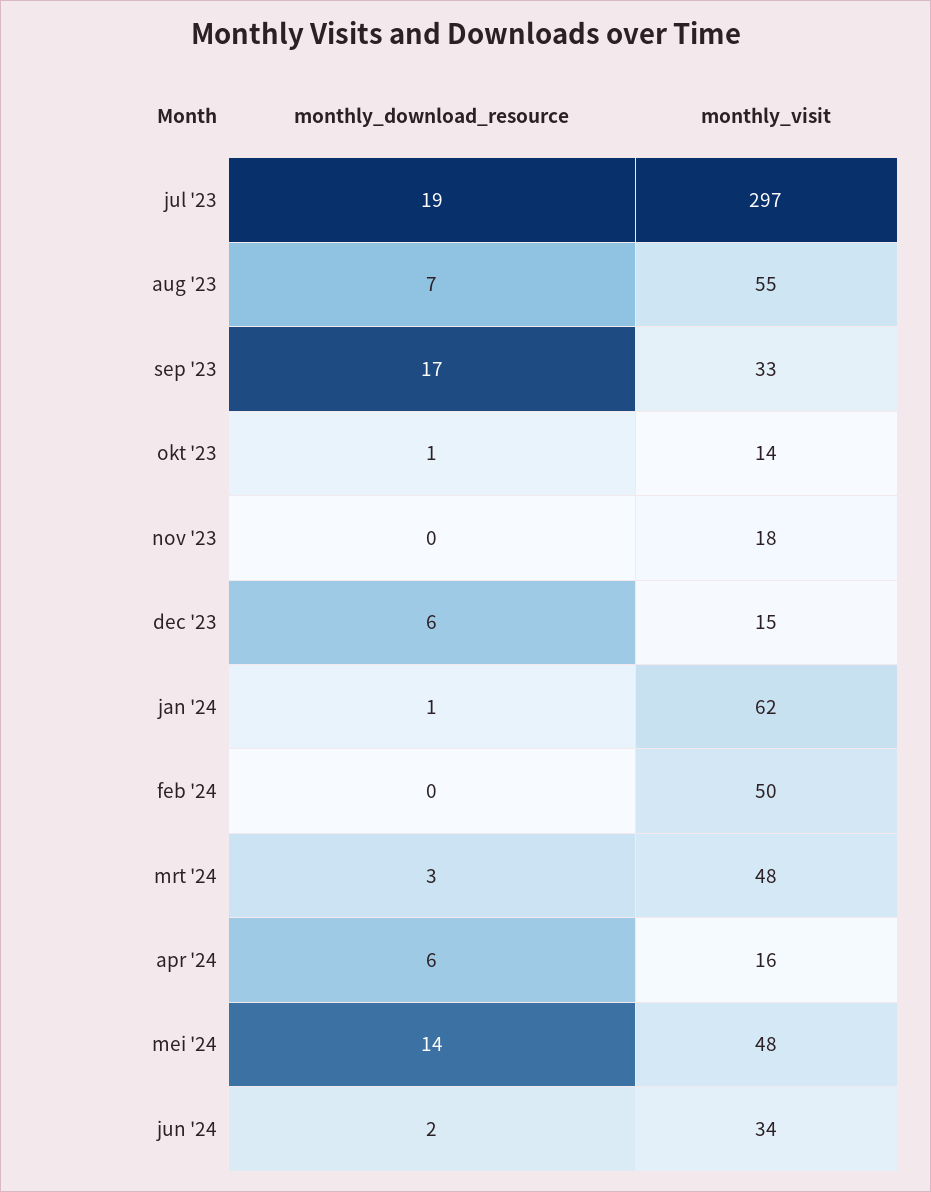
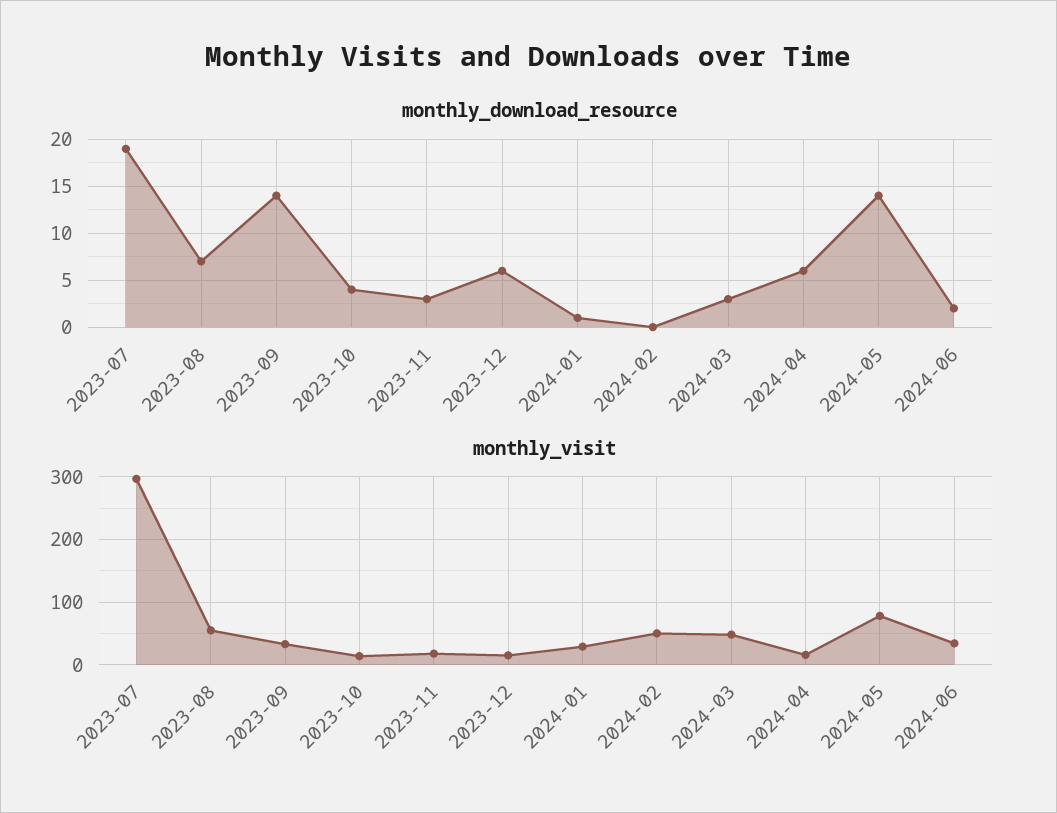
monthly_download_resource, sep '23: 17 -> 14
monthly_download_resource, okt '23: 1 -> 4
monthly_download_resource, nov '23: 0 -> 3
monthly_visit, jan '24: 62 -> 30
monthly_visit, mei '24: 48 -> 80

